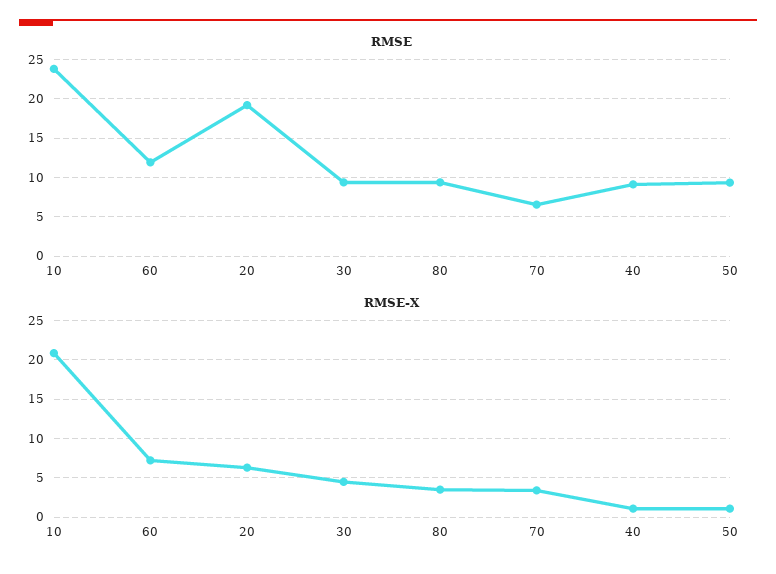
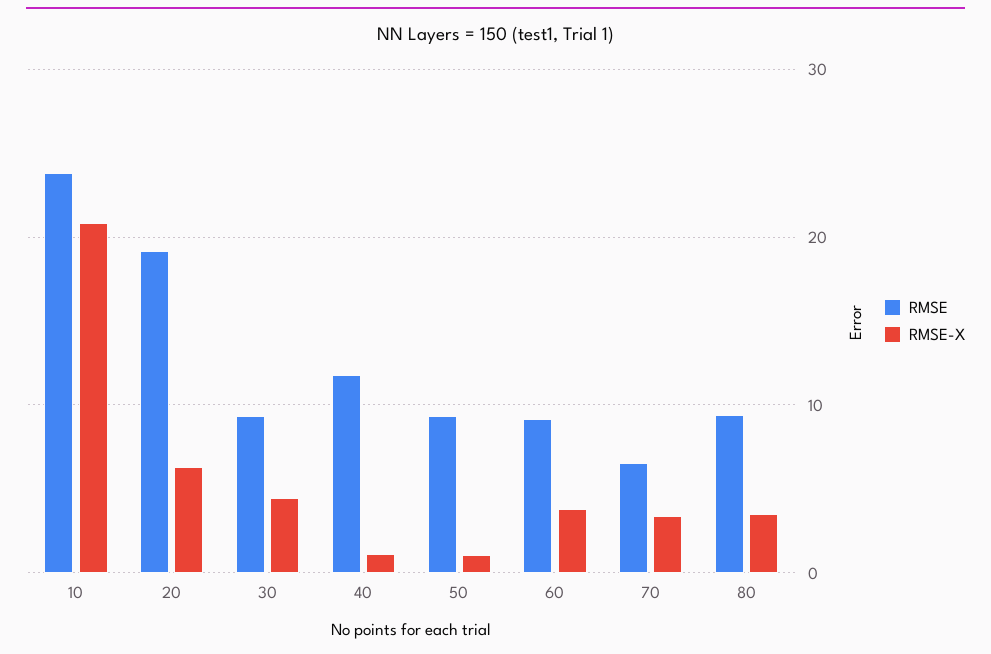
RMSE, 60: 12 -> 9
RMSE, 40: 9 -> 12
RMSE-X, 60: 7 -> 4

